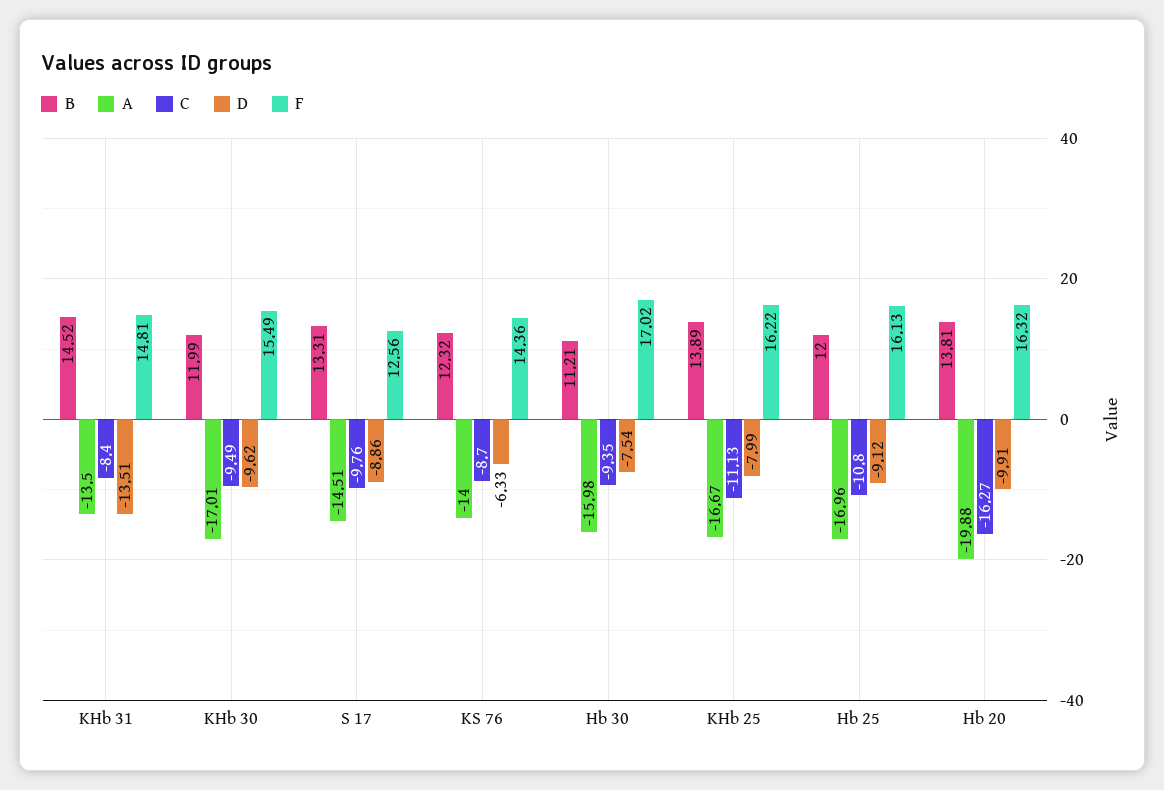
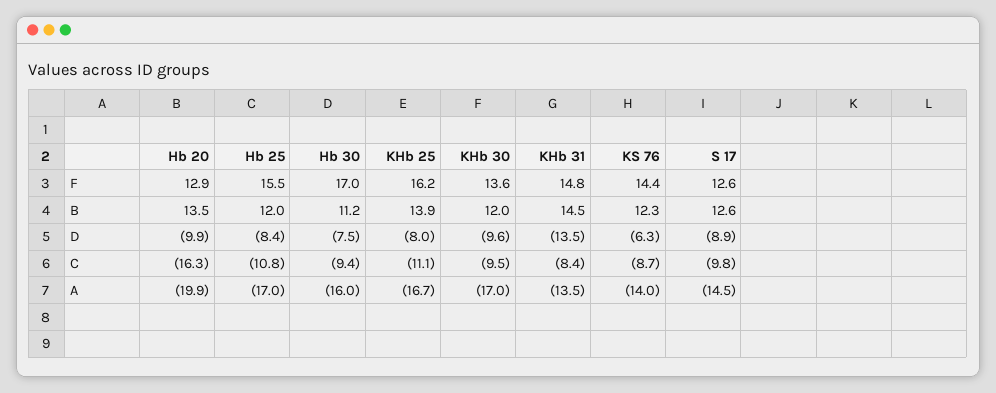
F, KHb 30: 15.49 -> 13.6
B, S 17: 13.31 -> 12.6
D, Hb 25: -9.12 -> -8.4
F, Hb 25: 16.13 -> 15.5
B, Hb 20: 13.81 -> 13.5
F, Hb 20: 16.32 -> 12.9

